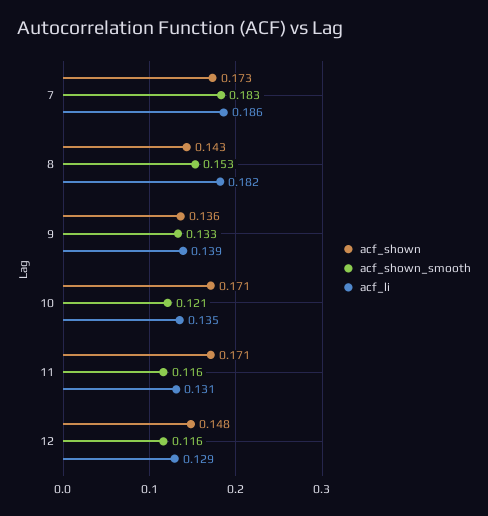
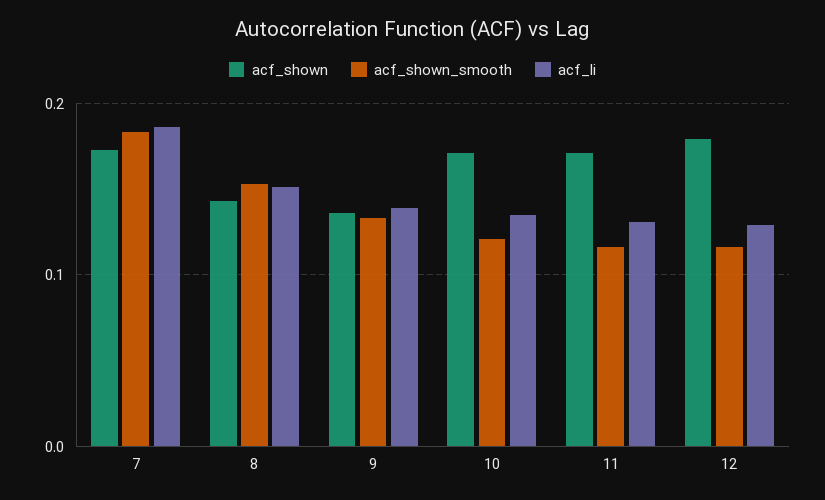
acf_li, 8: 0.182 -> 0.15
acf_shown, 12: 0.148 -> 0.18

